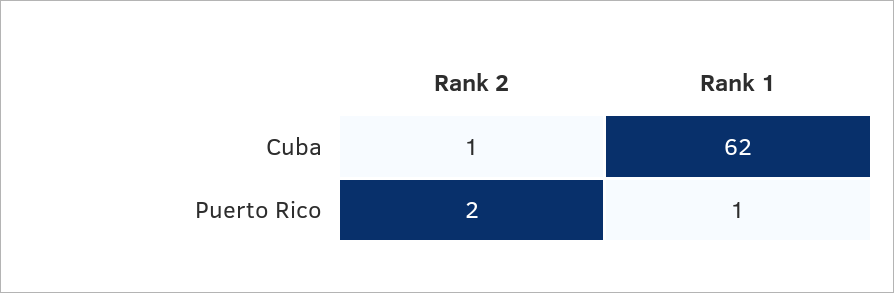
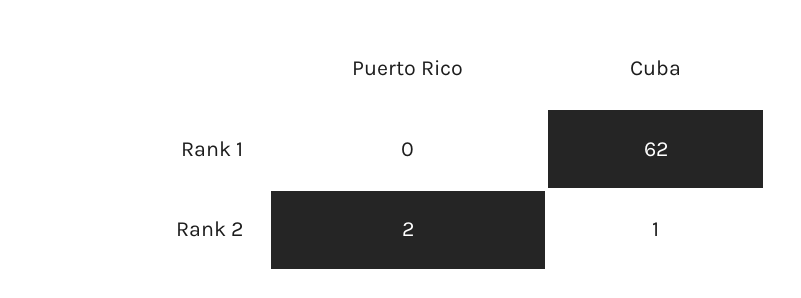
Rank 1, Puerto Rico: 1 -> 0

